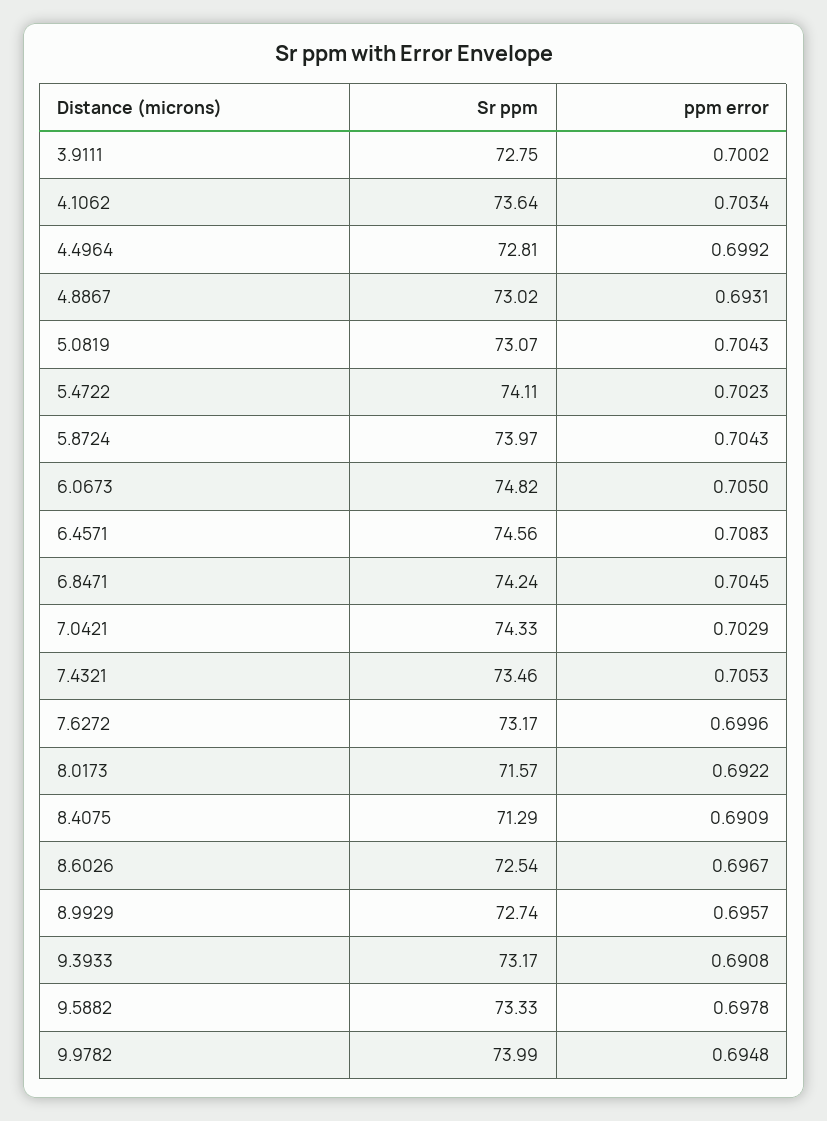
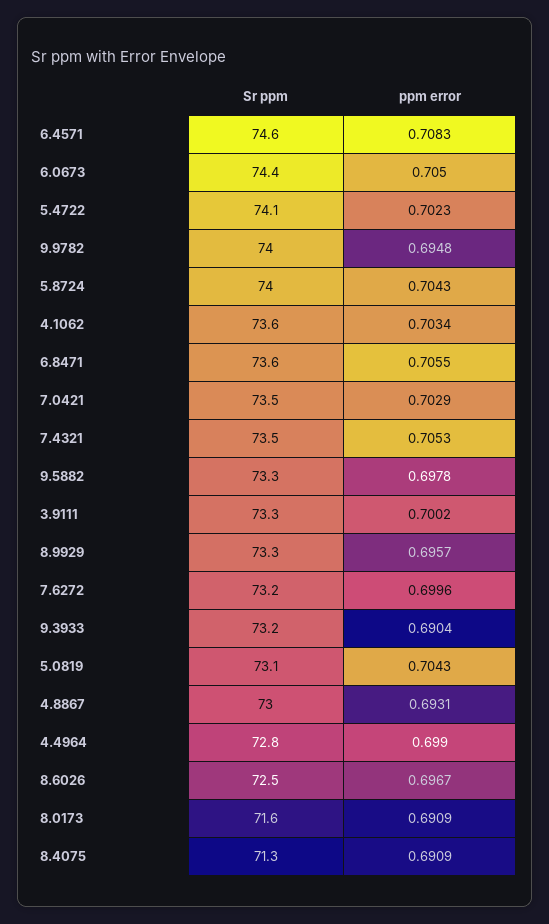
Sr ppm, 3.9111: 72.75 -> 73.3
ppm error, 4.4964: 0.6992 -> 0.699
Sr ppm, 6.0673: 74.82 -> 74.4
Sr ppm, 6.8471: 74.24 -> 73.6
ppm error, 6.8471: 0.7045 -> 0.7055
Sr ppm, 7.0421: 74.33 -> 73.5
ppm error, 8.0173: 0.6922 -> 0.6909
Sr ppm, 8.9929: 72.74 -> 73.3
ppm error, 9.3933: 0.6908 -> 0.6904

